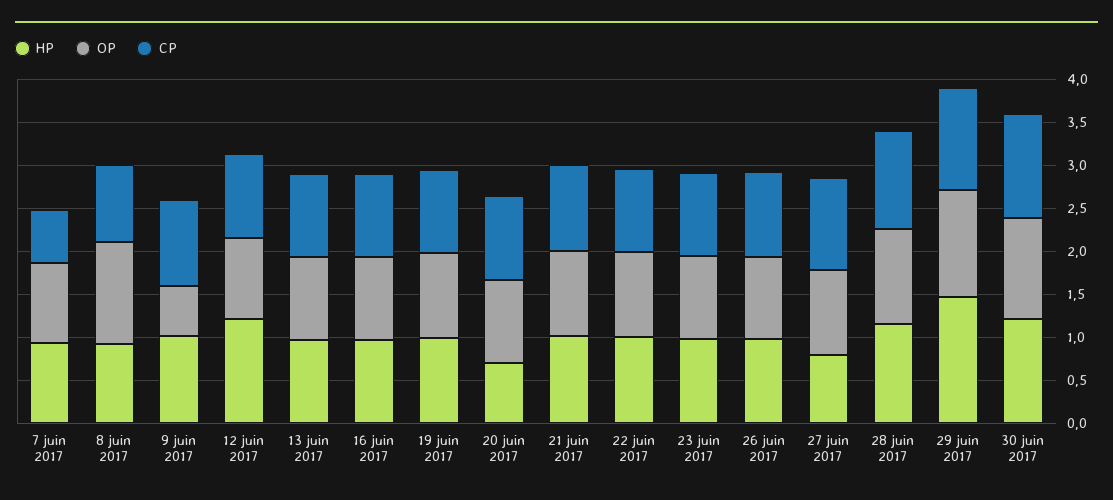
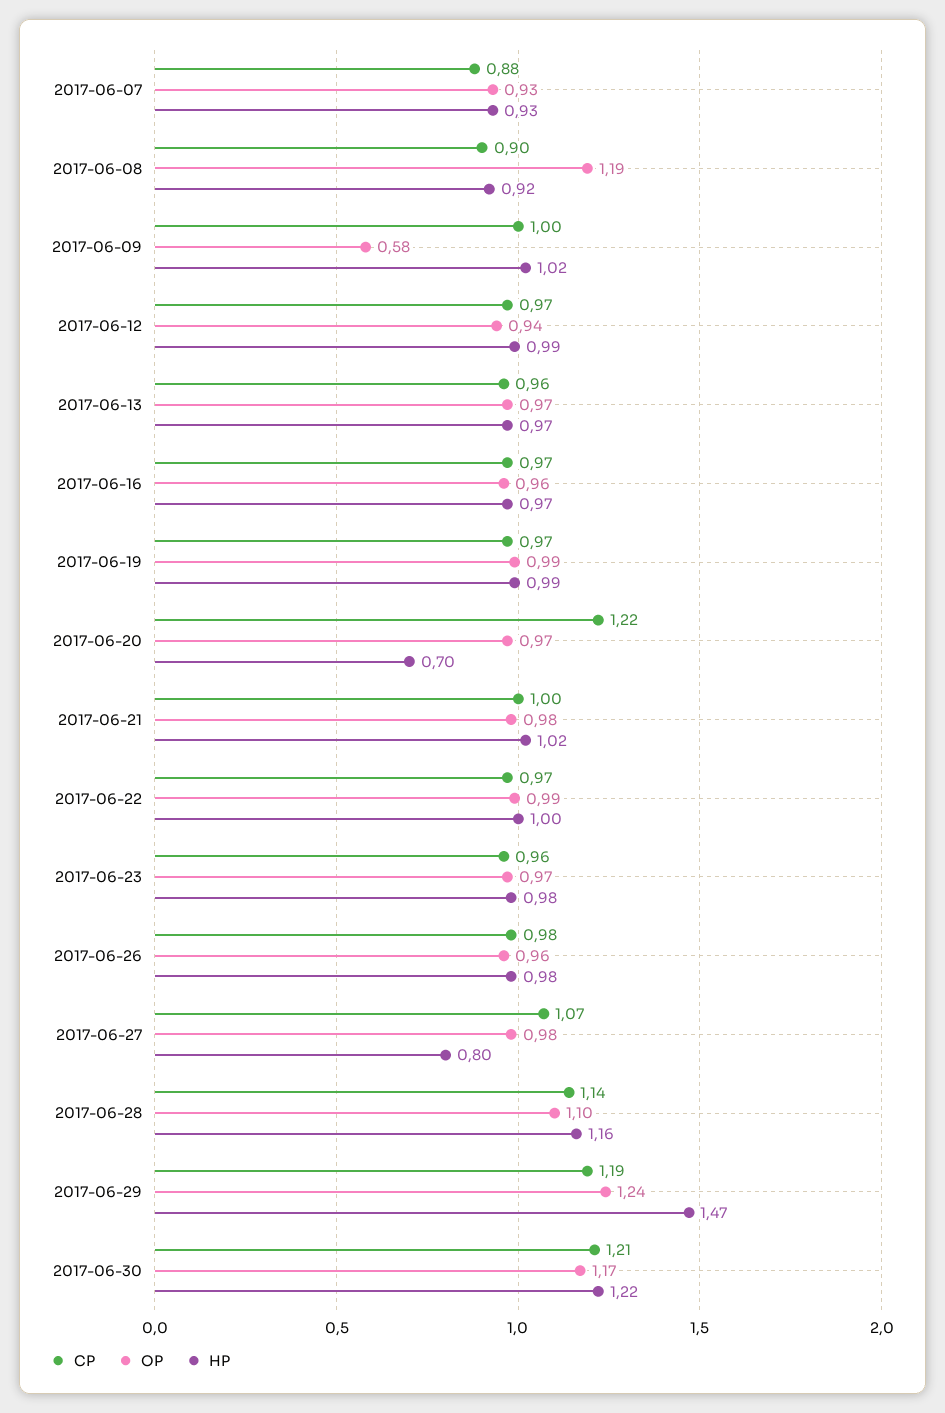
CP, 7 juin 2017: 0.6 -> 0.88
HP, 12 juin 2017: 1.2 -> 0.99
CP, 20 juin 2017: 1 -> 1.22

